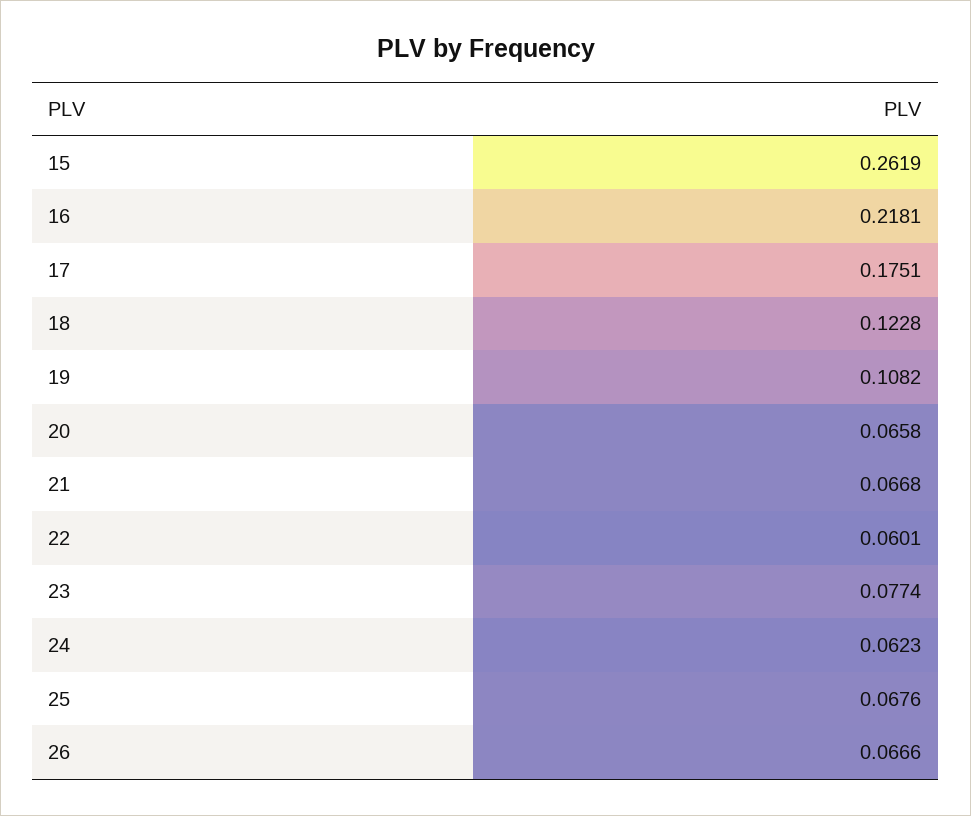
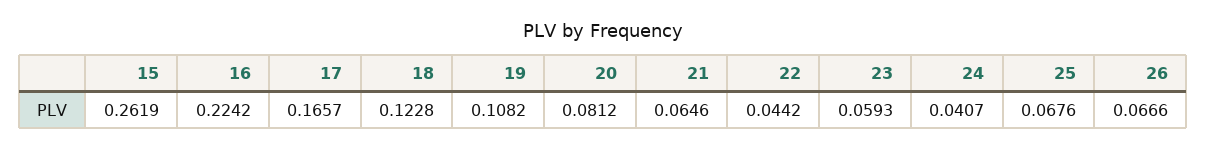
16: 0.2181 -> 0.2242
17: 0.1751 -> 0.1657
20: 0.0658 -> 0.0812
21: 0.0668 -> 0.0646
22: 0.0601 -> 0.0442
23: 0.0774 -> 0.0593
24: 0.0623 -> 0.0407

